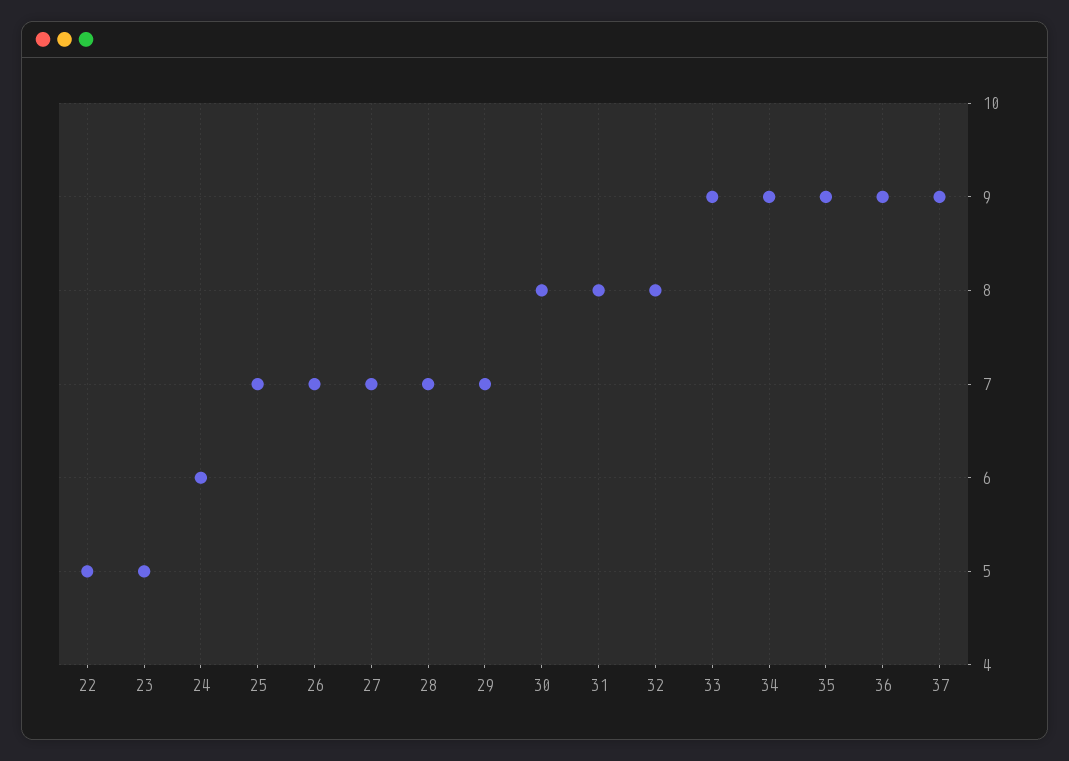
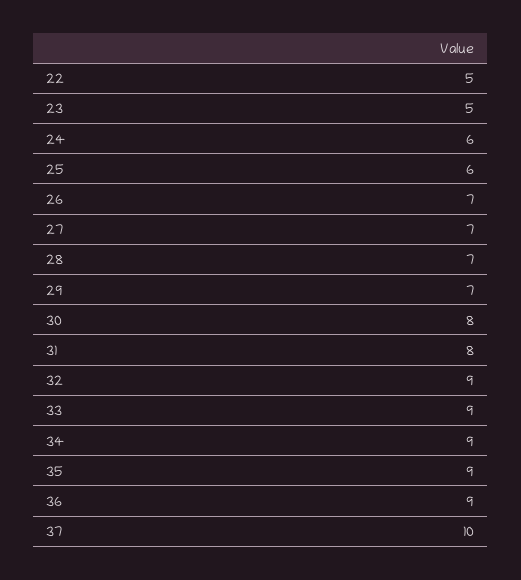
25: 7 -> 6
32: 8 -> 9
37: 9 -> 10

